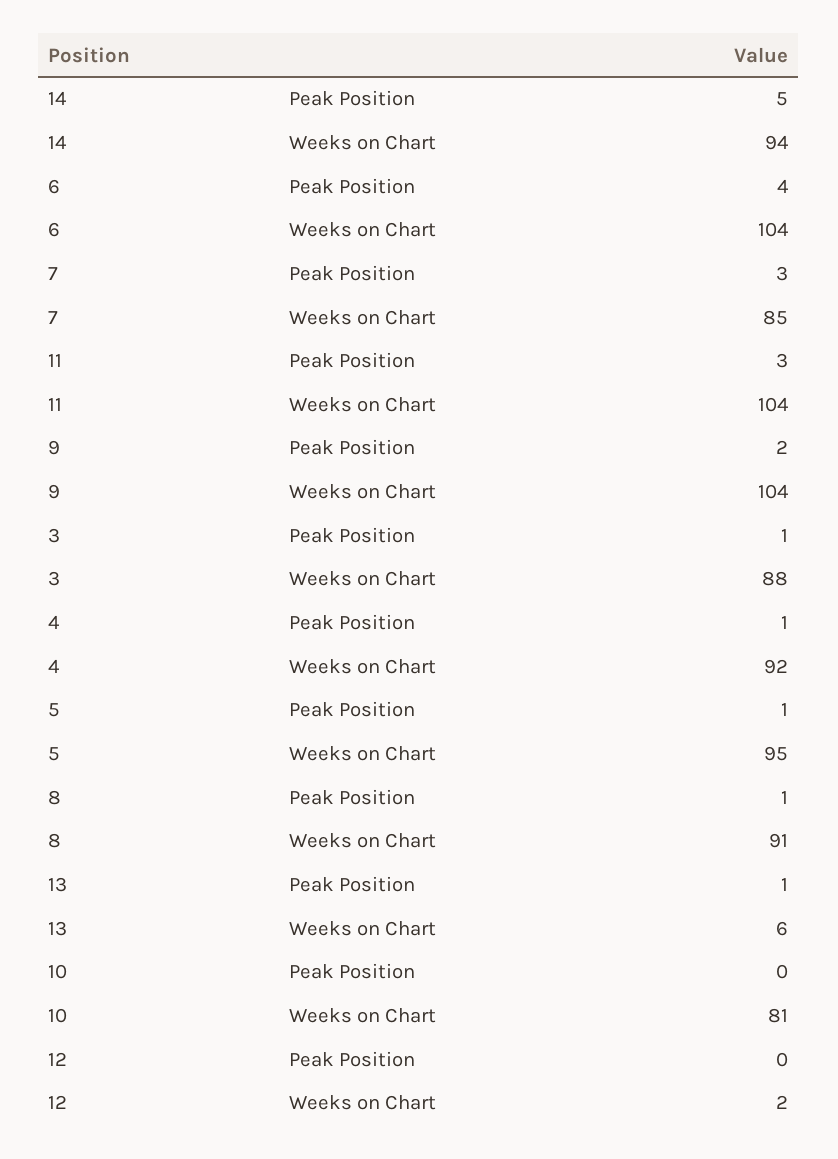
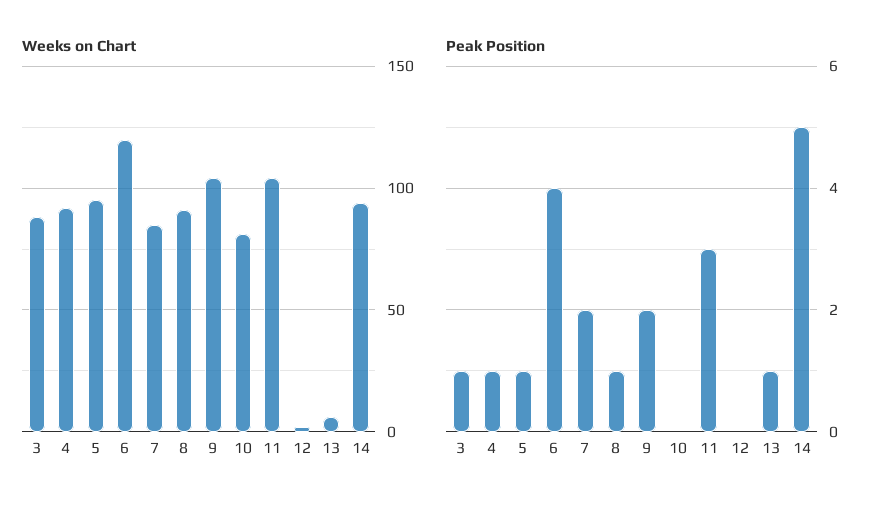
Weeks on Chart, 6: 104 -> 120
Peak Position, 7: 3 -> 2

